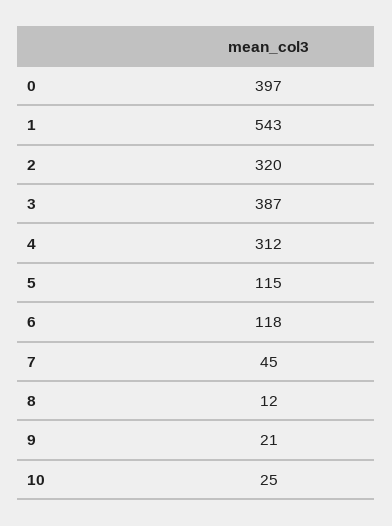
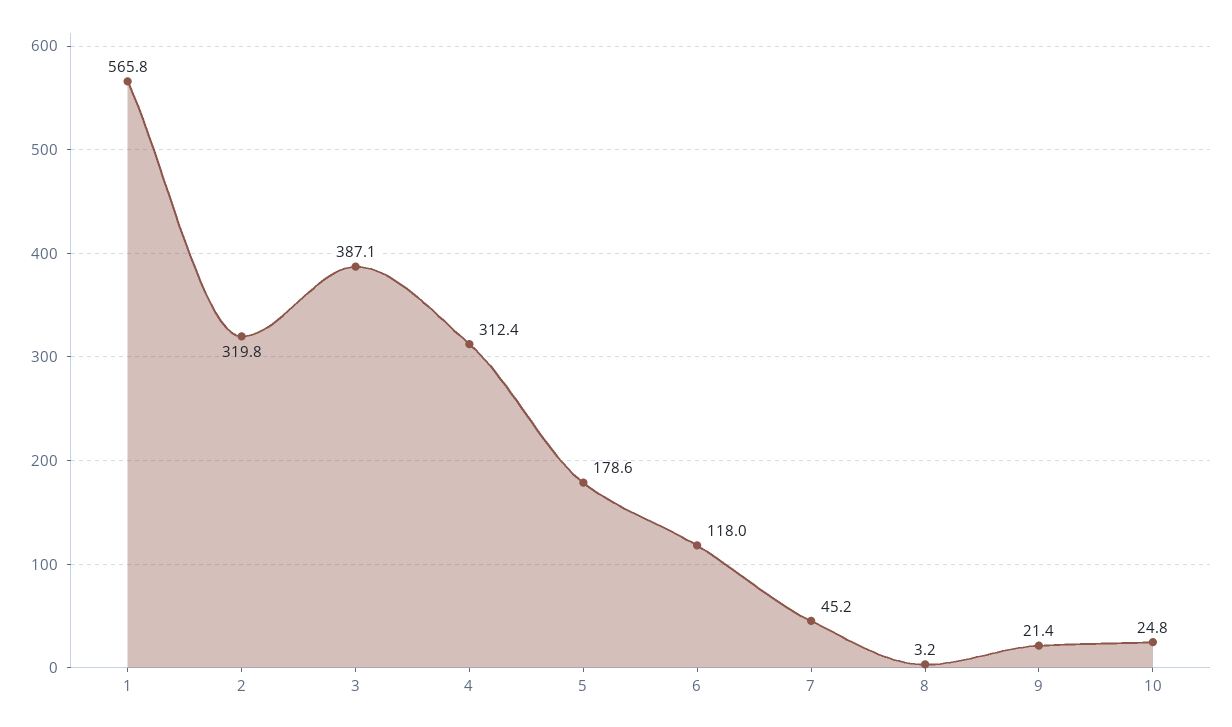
0: 397 -> none
1: 543 -> 565.8
5: 115 -> 178.6
8: 12 -> 3.2

